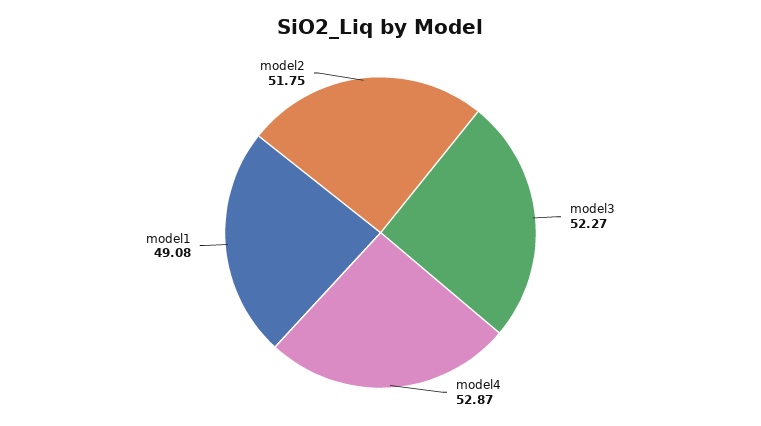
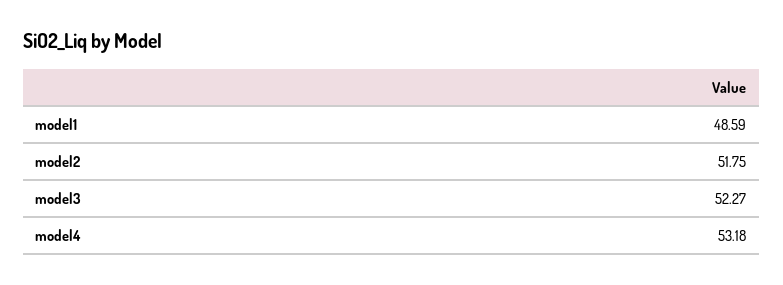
model4: 52.87 -> 53.18
model1: 49.08 -> 48.59

